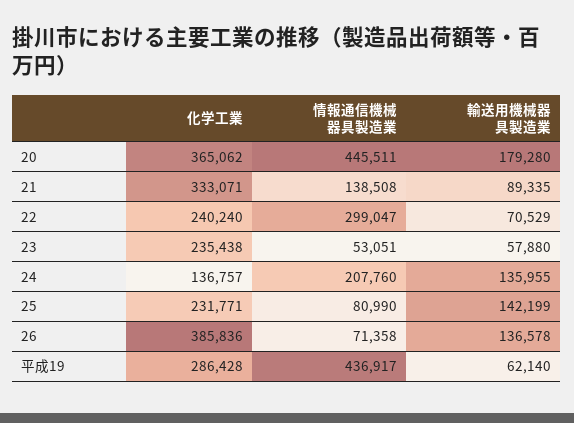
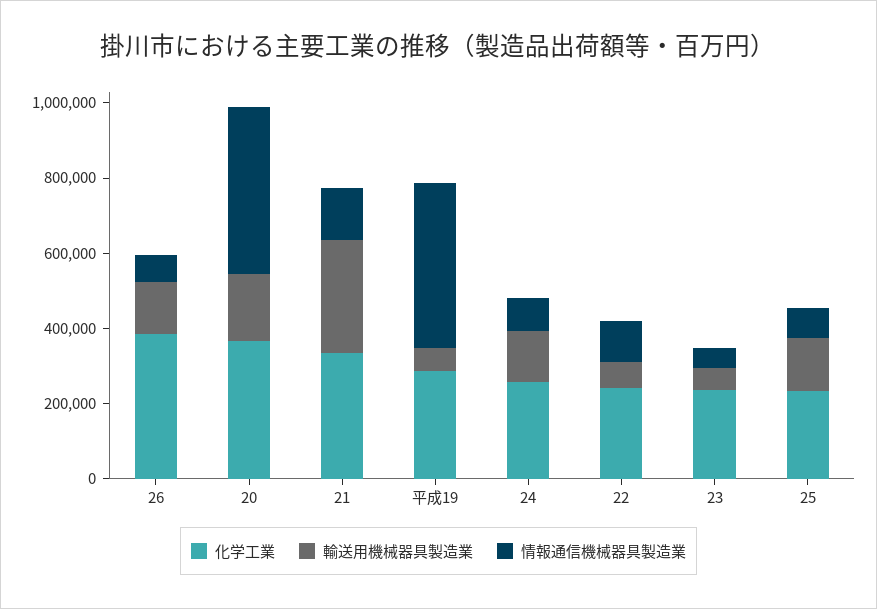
輸送用機械器具製造業, 21: 89335 -> 300000
情報通信機械器具製造業, 22: 299047 -> 100000
化学工業, 24: 136757 -> 250000
情報通信機械器具製造業, 24: 207760 -> 100000

